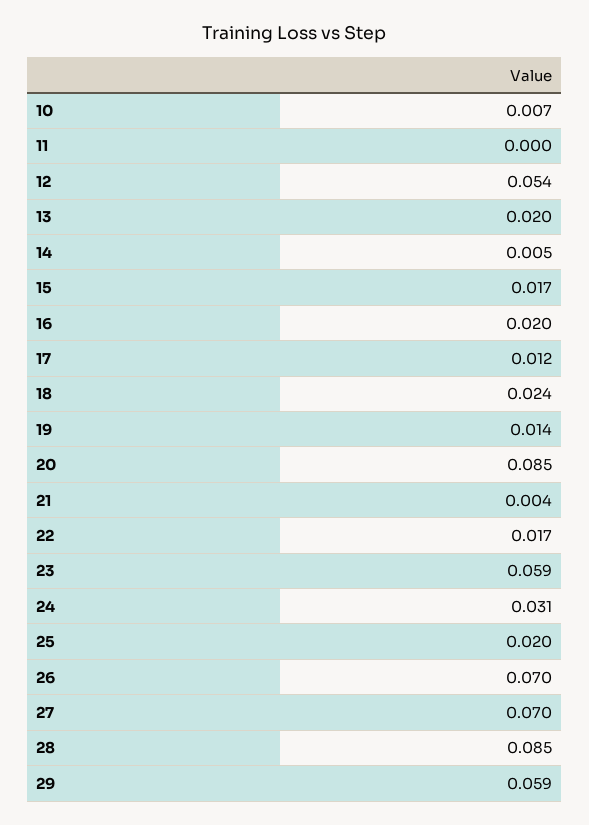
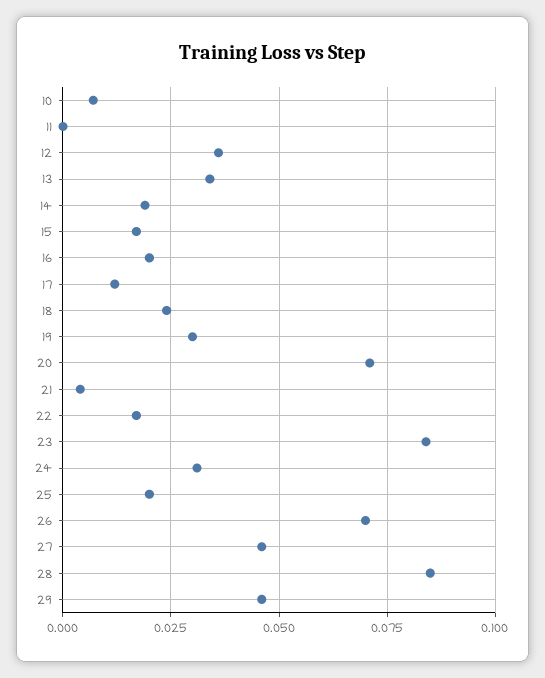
12: 0.054 -> 0.035
13: 0.02 -> 0.035
14: 0.005 -> 0.02
19: 0.014 -> 0.03
20: 0.085 -> 0.07
23: 0.059 -> 0.085
27: 0.07 -> 0.045
29: 0.059 -> 0.045

